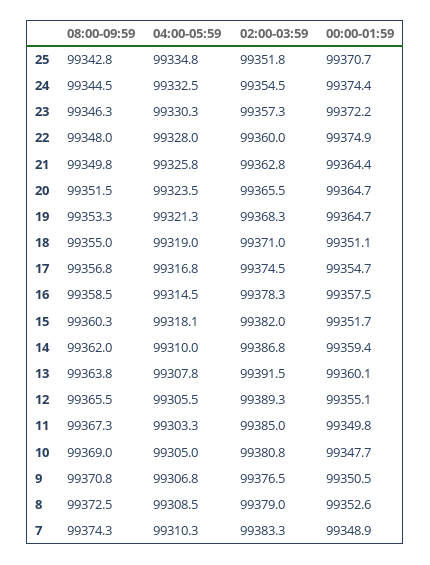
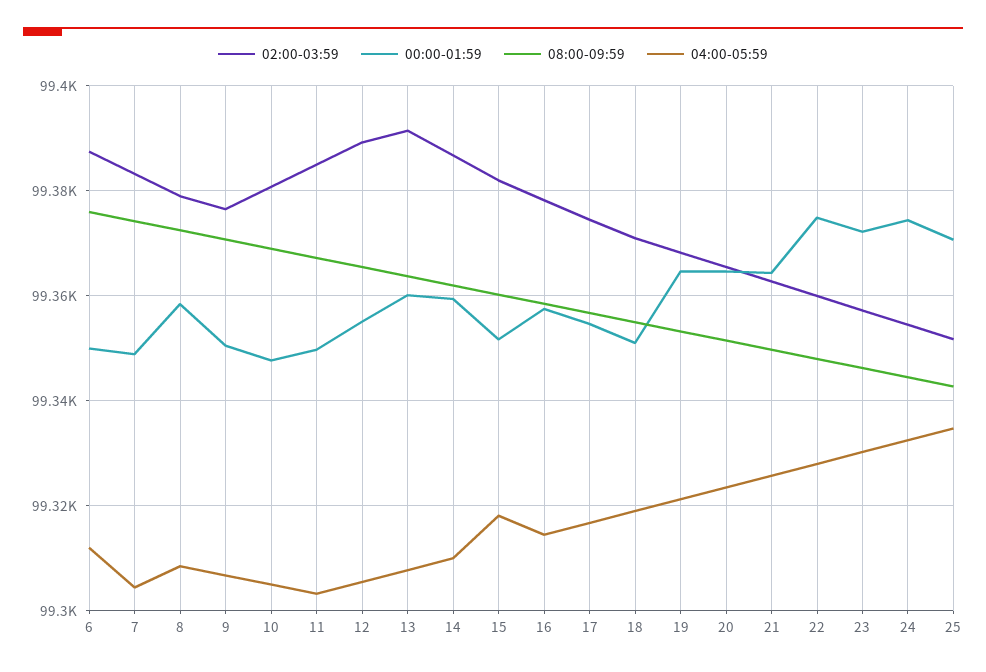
00:00-01:59, 8: 99352.6 -> 99358
04:00-05:59, 7: 99310.3 -> 99304
02:00-03:59, 6: none -> 99388
00:00-01:59, 6: none -> 99350
08:00-09:59, 6: none -> 99376
04:00-05:59, 6: none -> 99312

